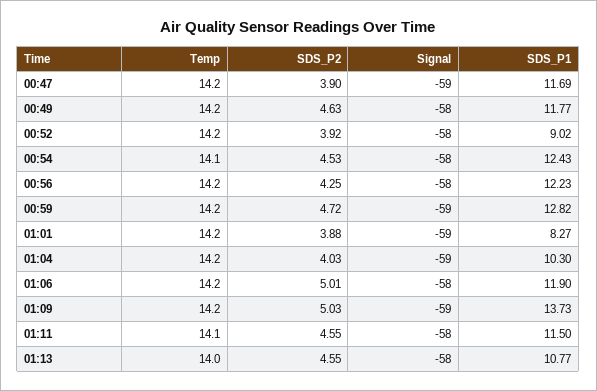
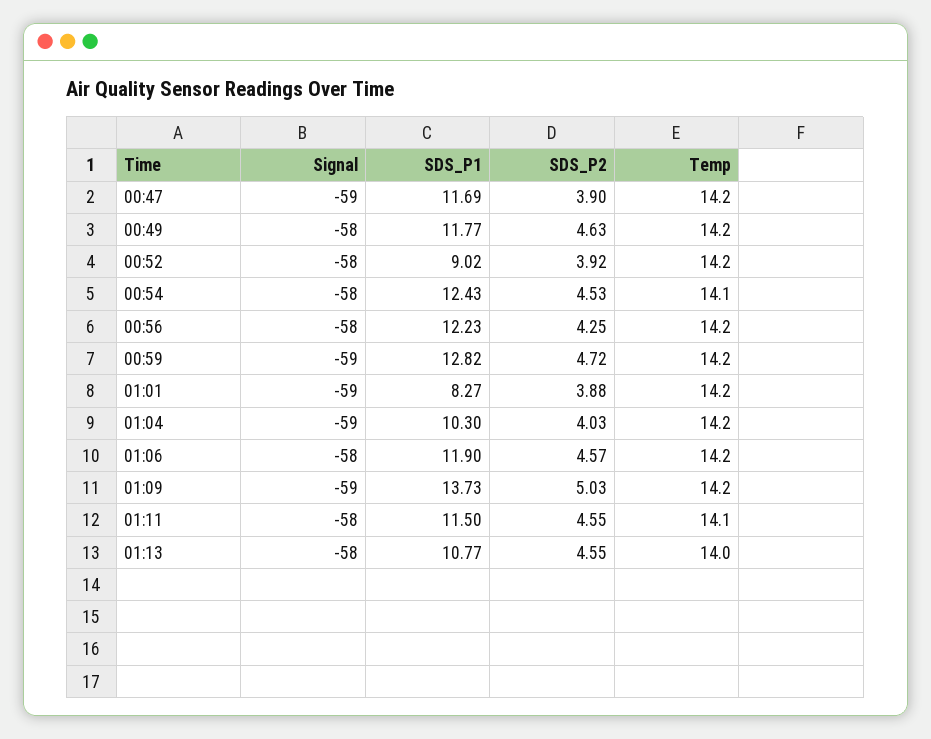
SDS_P2, 01:06: 5.01 -> 4.57

